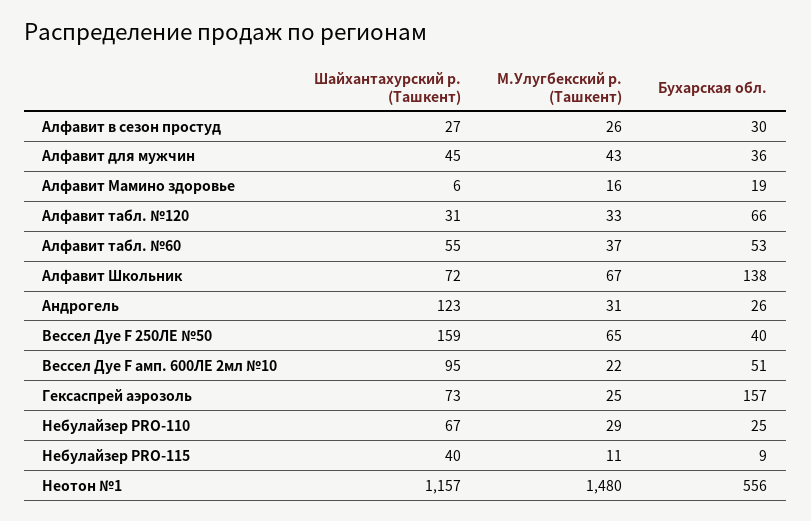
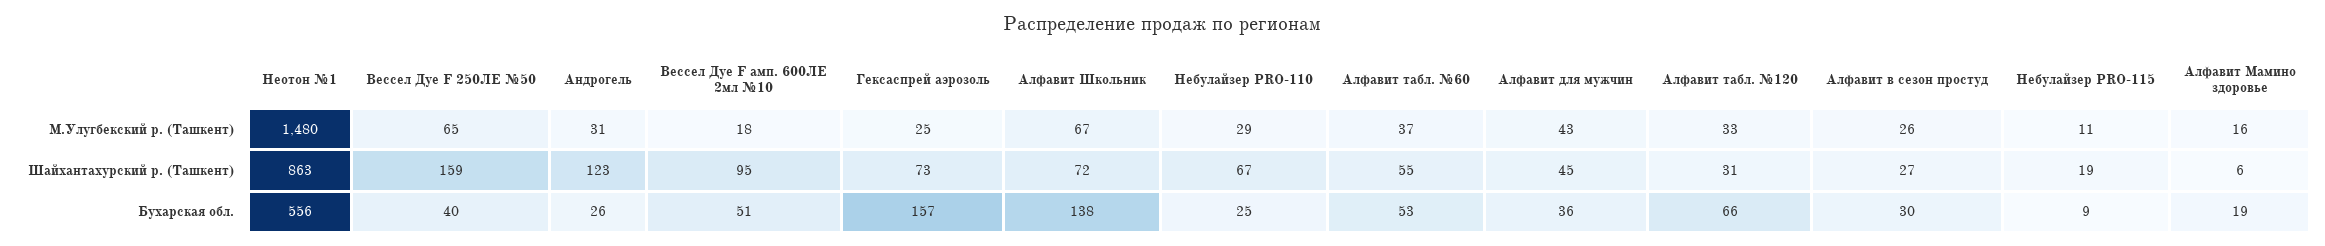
М.Улугбекский р. (Ташкент), Вессел Дуе F амп. 600ЛЕ 2мл №10: 22 -> 18
Шайхантахурский р. (Ташкент), Небулайзер PRO-115: 40 -> 19
Шайхантахурский р. (Ташкент), Неотон №1: 1157 -> 863

